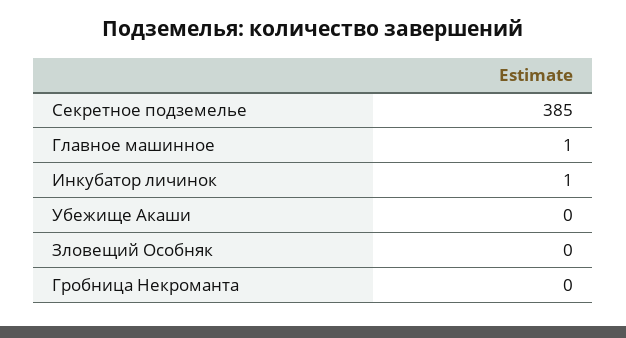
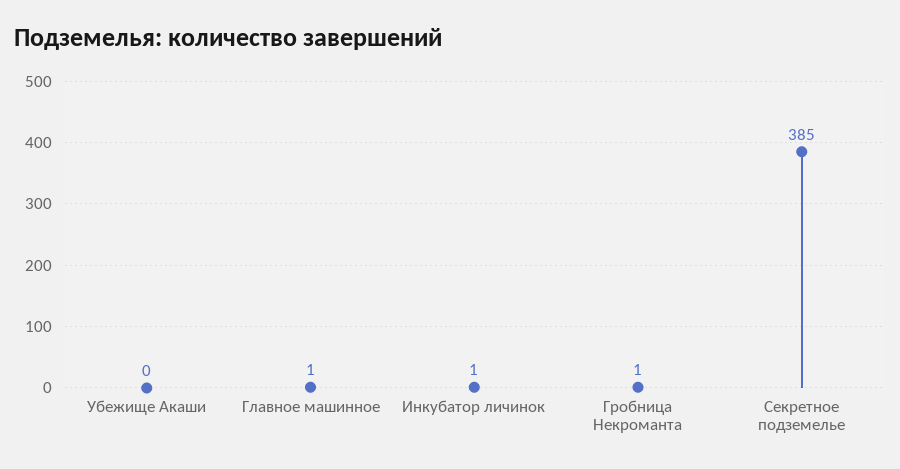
Зловещий Особняк: 0 -> none
Гробница Некроманта: 0 -> 1

